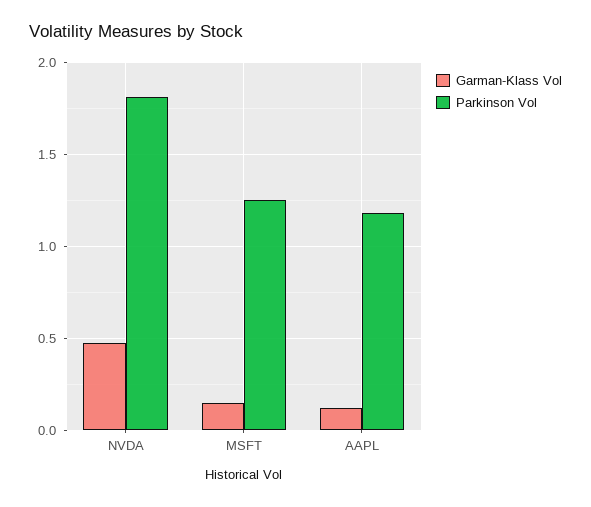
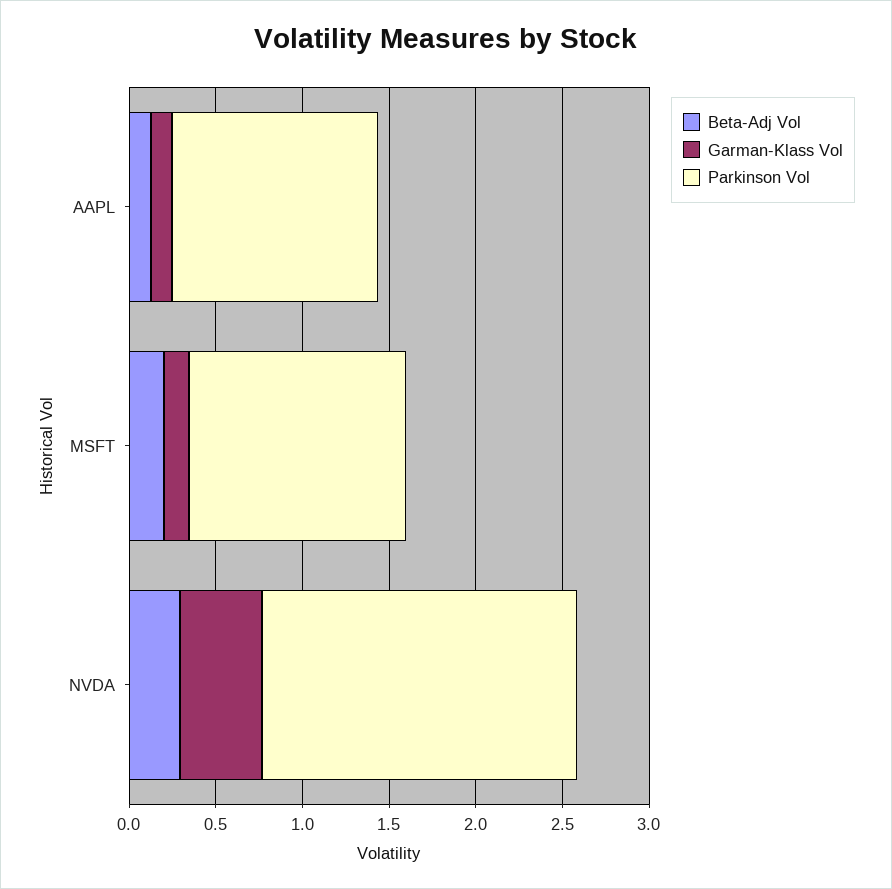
Beta-Adj Vol, AAPL: none -> 0.1
Beta-Adj Vol, MSFT: none -> 0.2
Beta-Adj Vol, NVDA: none -> 0.3

